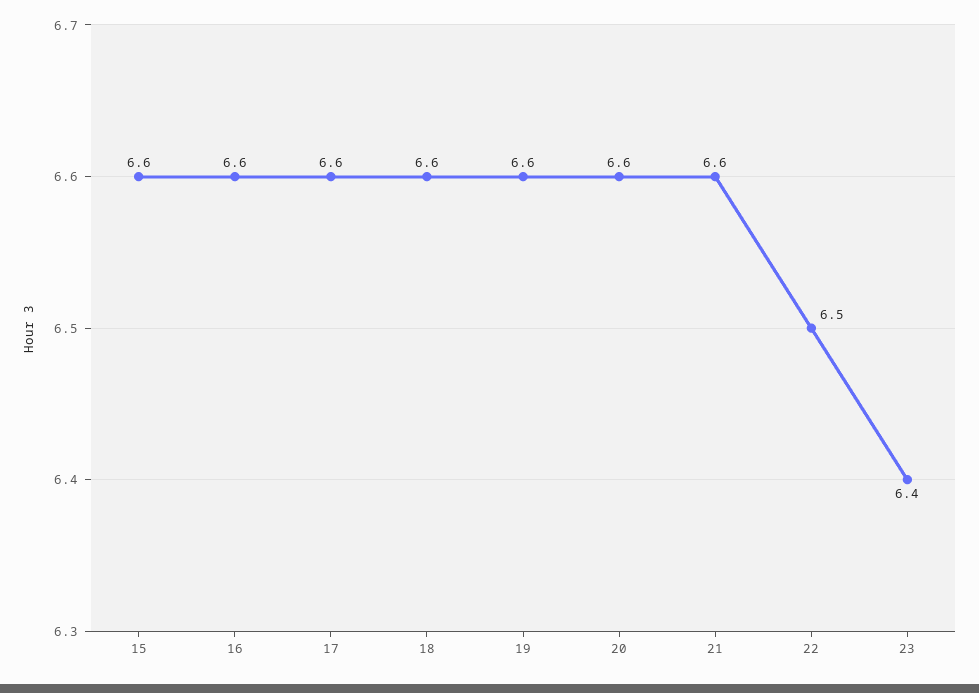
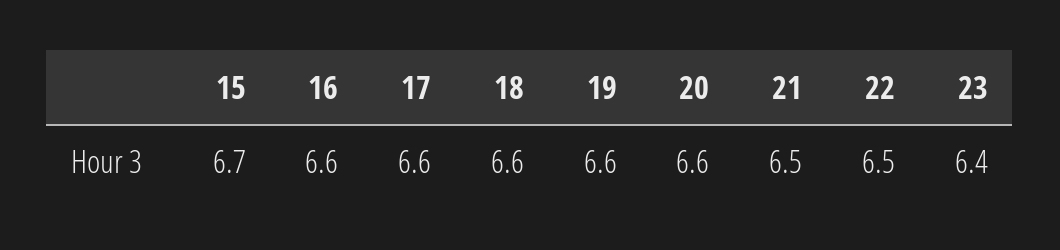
15: 6.6 -> 6.7
21: 6.6 -> 6.5

